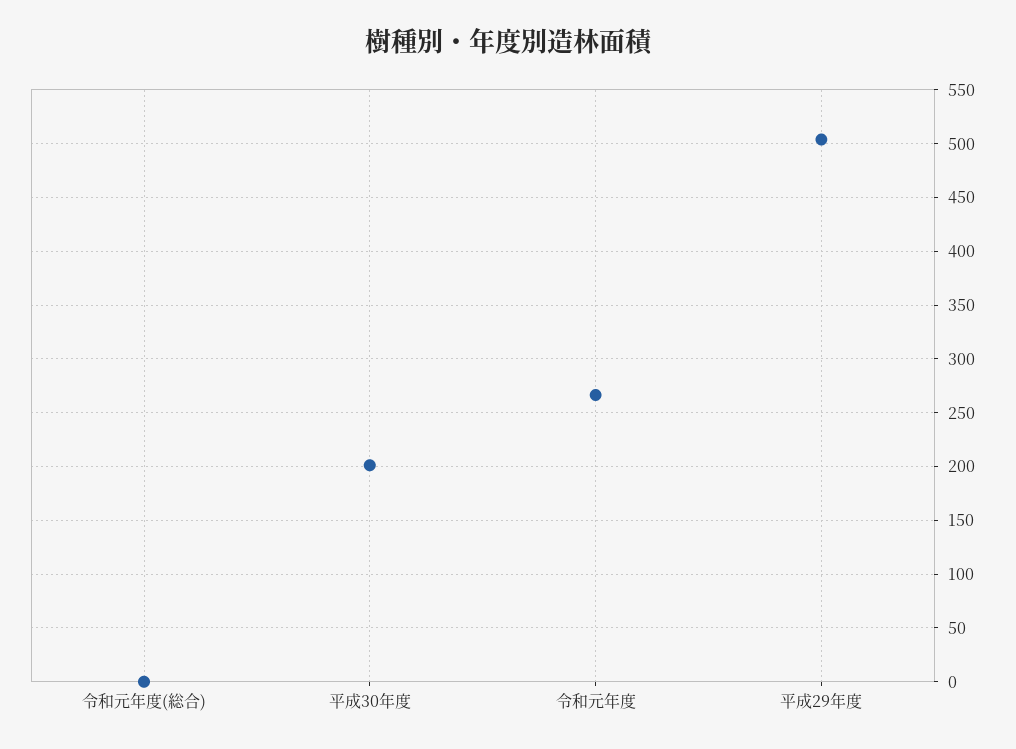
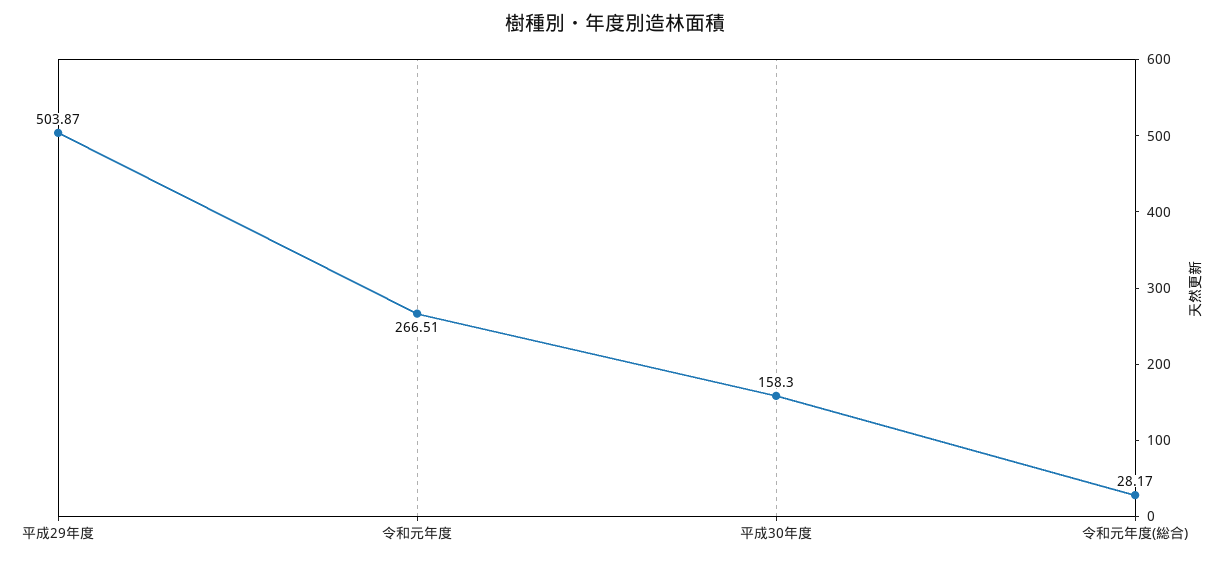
令和元年度(総合): 0 -> 28.17
平成30年度: 200 -> 158.3

